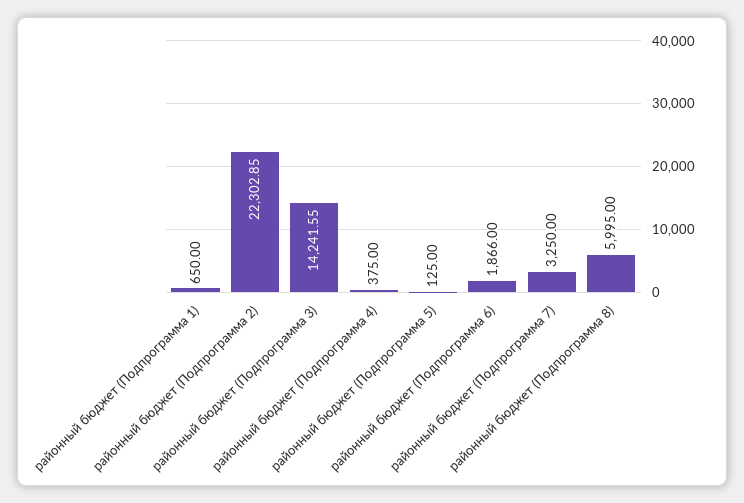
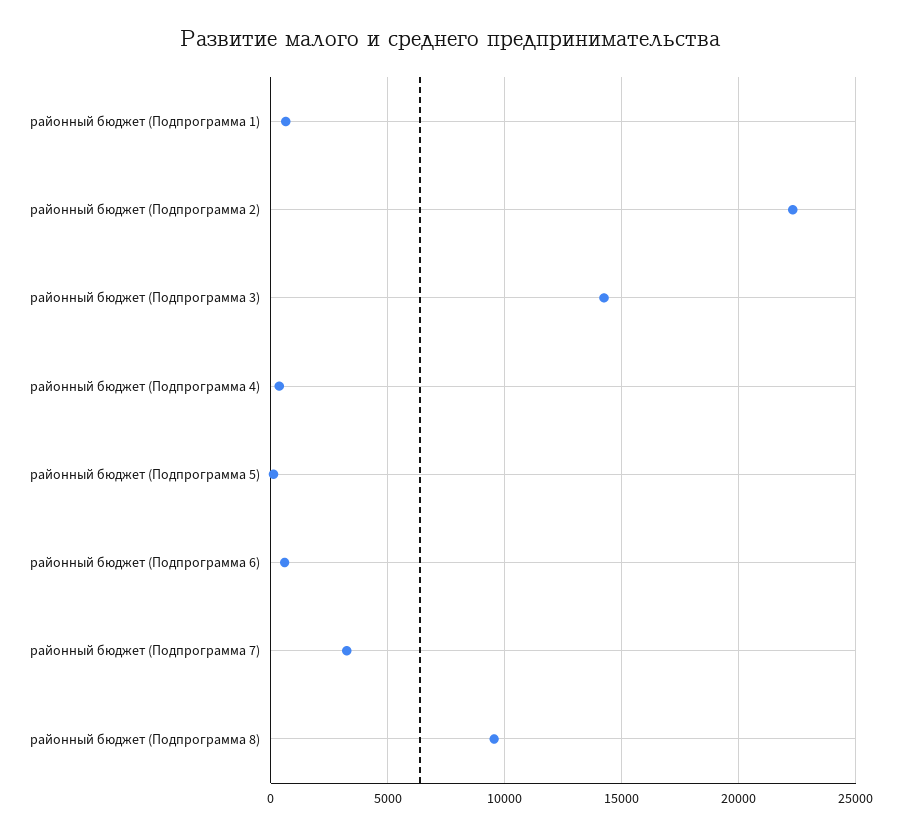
районный бюджет (Подпрограмма 6): 1866 -> 500
районный бюджет (Подпрограмма 8): 5995 -> 9500

